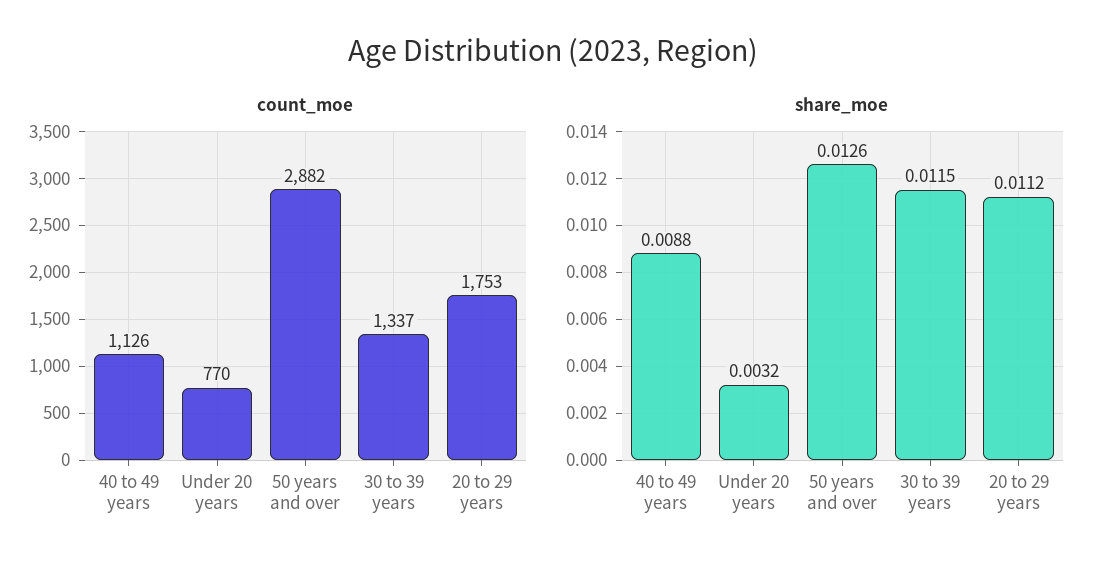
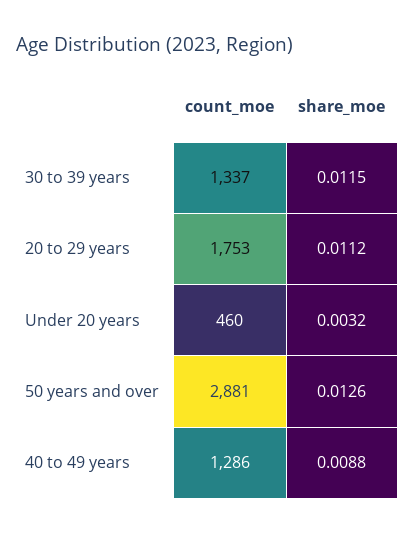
count_moe, 40 to 49 years: 1126 -> 1286
count_moe, Under 20 years: 770 -> 460
count_moe, 50 years and over: 2882 -> 2881

